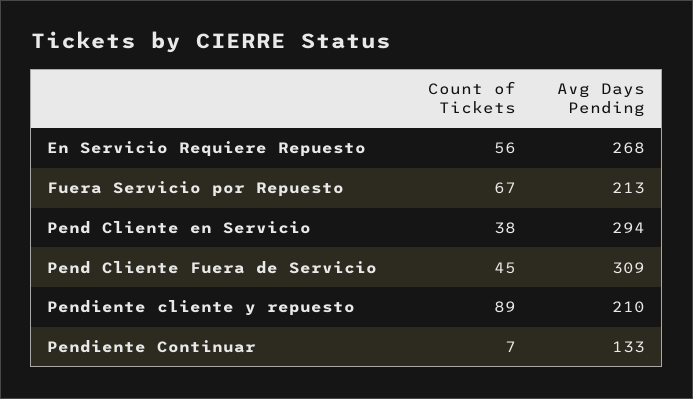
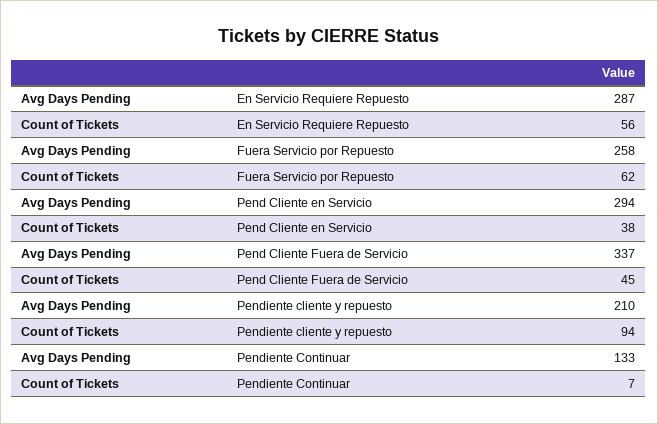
Avg Days Pending, En Servicio Requiere Repuesto: 268 -> 287
Count of Tickets, Fuera Servicio por Repuesto: 67 -> 62
Avg Days Pending, Fuera Servicio por Repuesto: 213 -> 258
Avg Days Pending, Pend Cliente Fuera de Servicio: 309 -> 337
Count of Tickets, Pendiente cliente y repuesto: 89 -> 94

